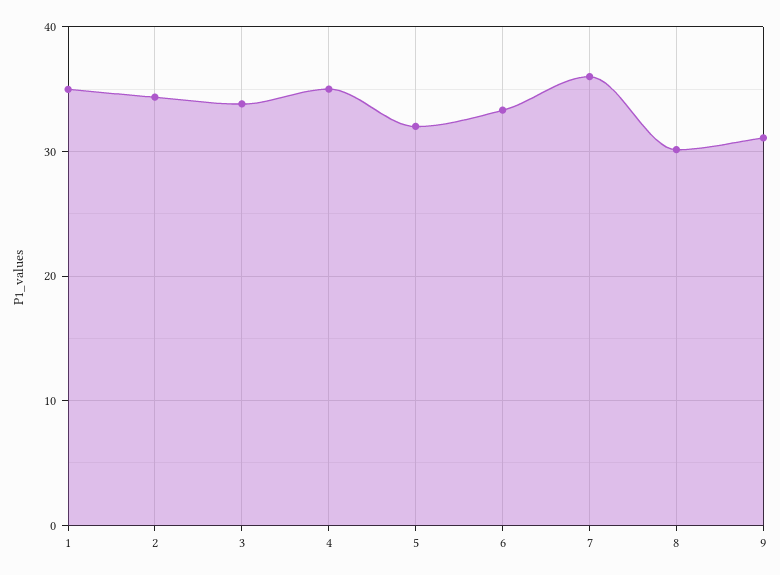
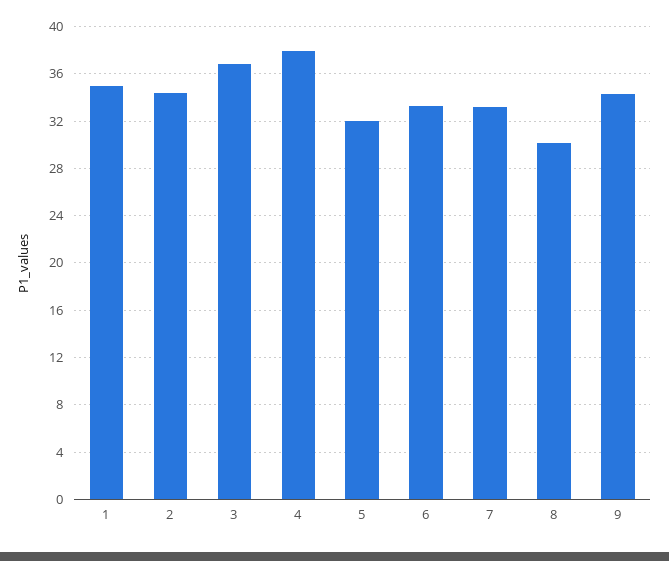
3: 34 -> 37
4: 35 -> 38
7: 36 -> 33
9: 31 -> 34

